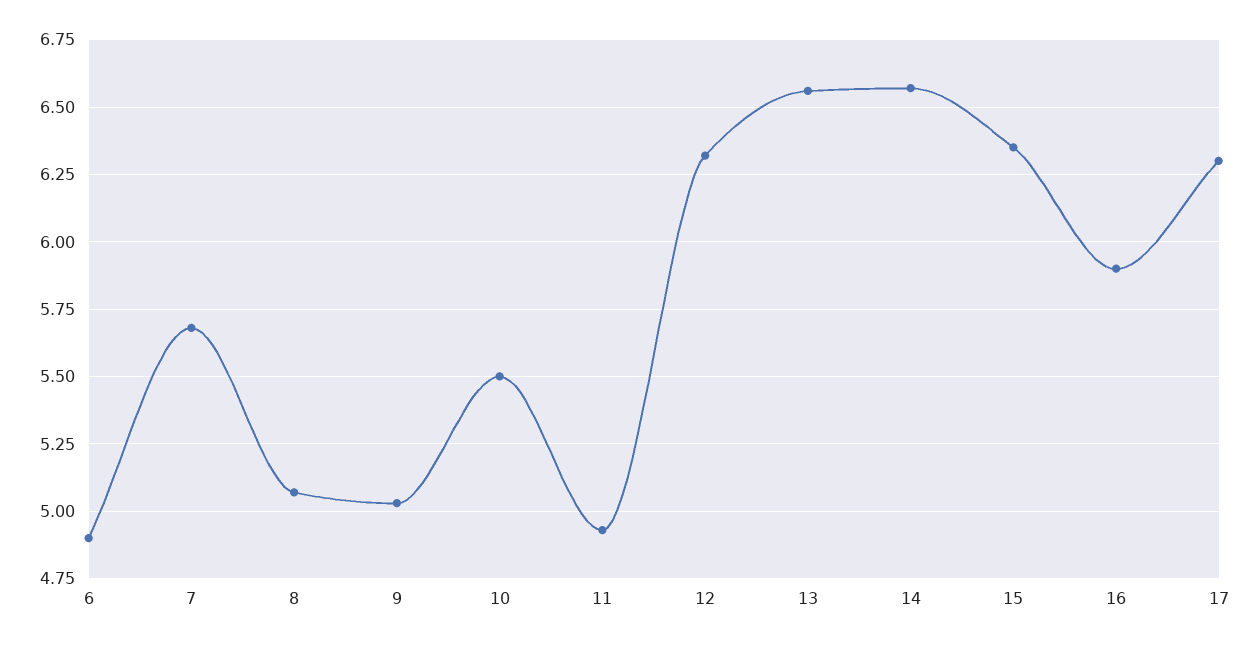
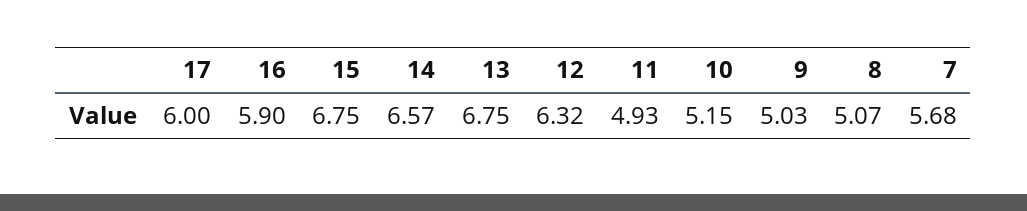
6: 4.9 -> none
10: 5.5 -> 5.15
13: 6.55 -> 6.75
15: 6.35 -> 6.75
17: 6.3 -> 6

